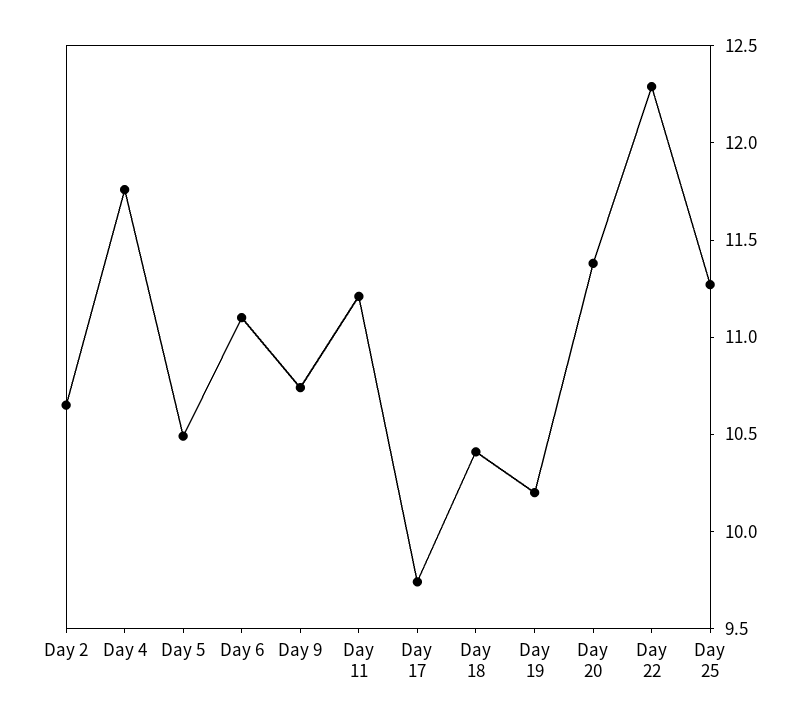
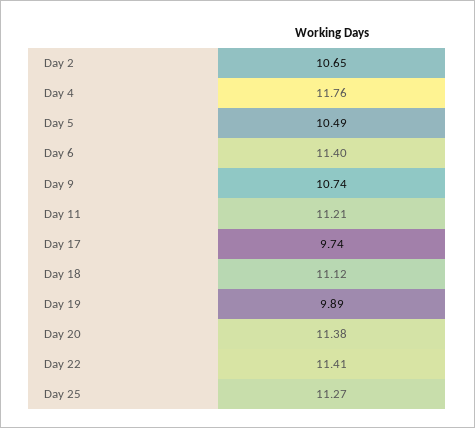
Day 6: 11.1 -> 11.4
Day 18: 10.4 -> 11.12
Day 19: 10.2 -> 9.89
Day 22: 12.3 -> 11.41

